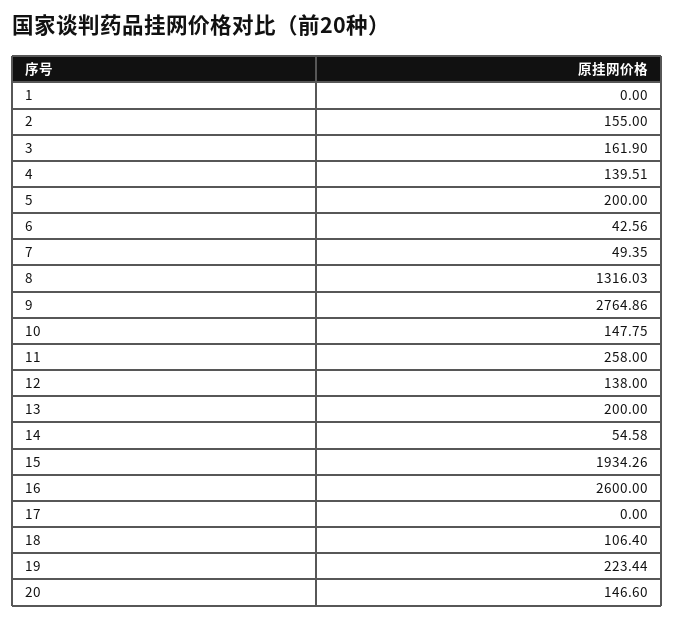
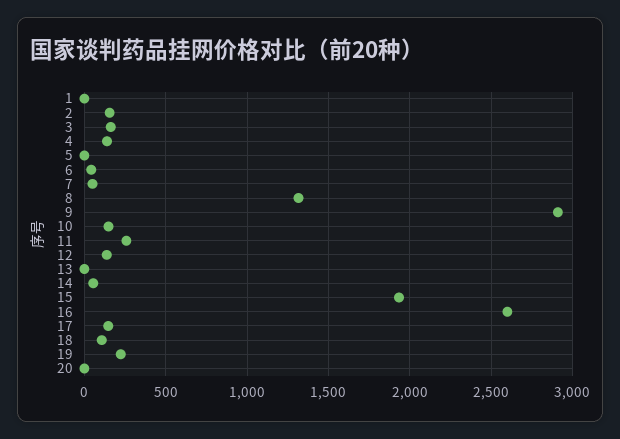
5: 200 -> 0
9: 2764.86 -> 2900
13: 200 -> 0
17: 0 -> 150
20: 146.6 -> 0

